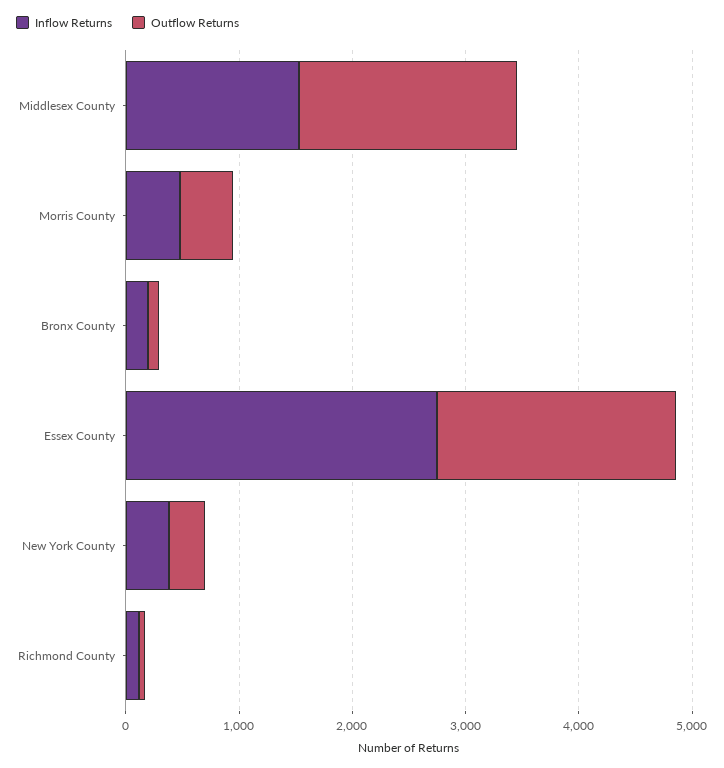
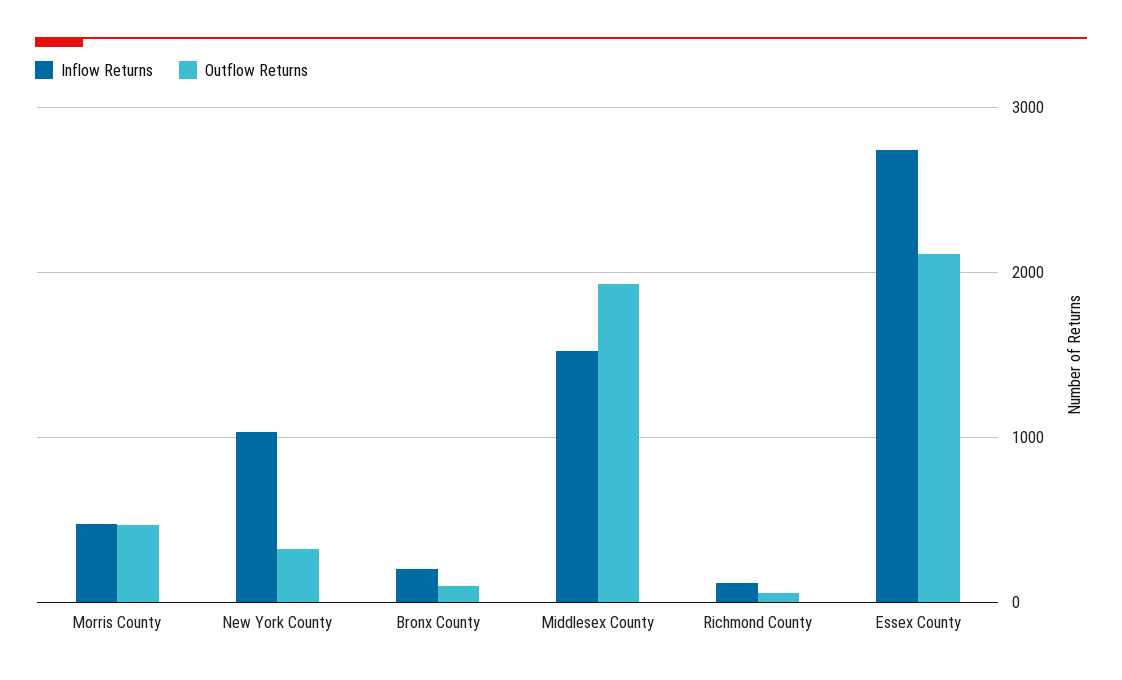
Inflow Returns, New York County: 400 -> 1000

